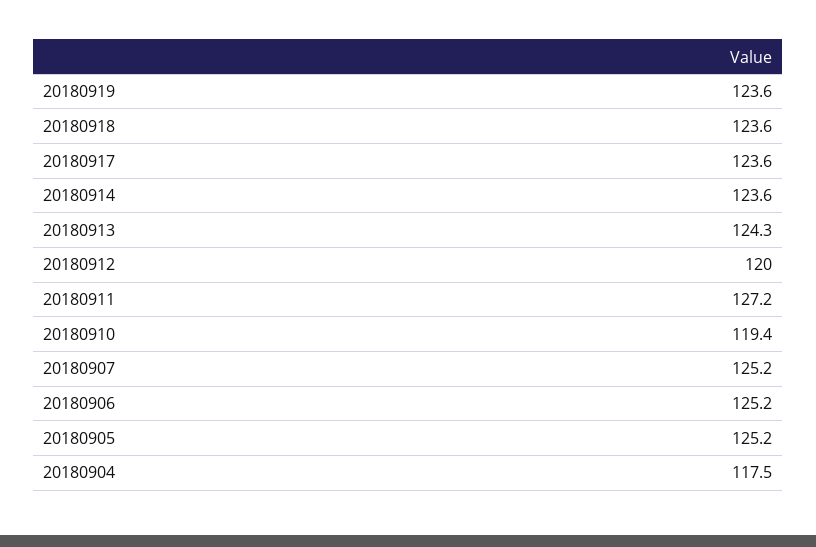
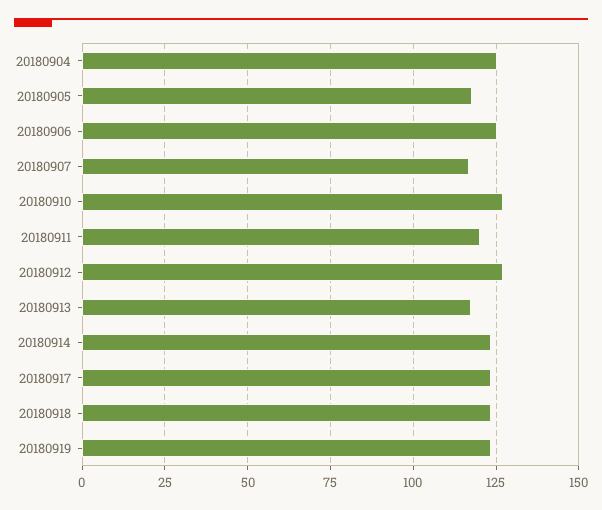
20180913: 124.3 -> 117.5
20180912: 120 -> 127.5
20180911: 127.2 -> 120
20180910: 119.4 -> 127.5
20180907: 125.2 -> 117.5
20180905: 125.2 -> 117.5
20180904: 117.5 -> 125

